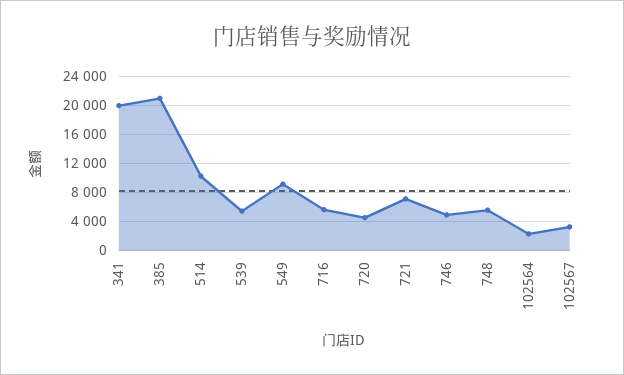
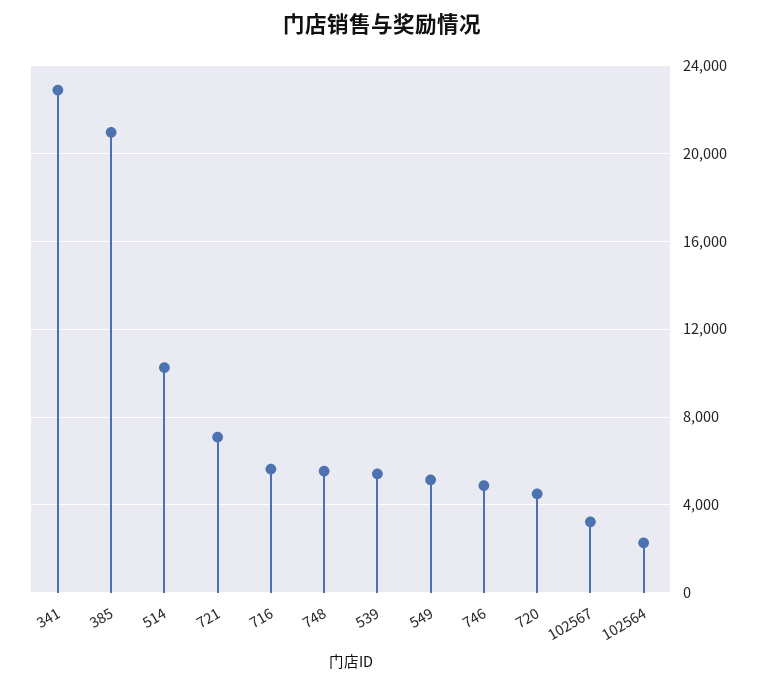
341: 20000 -> 23000
549: 9000 -> 5000

